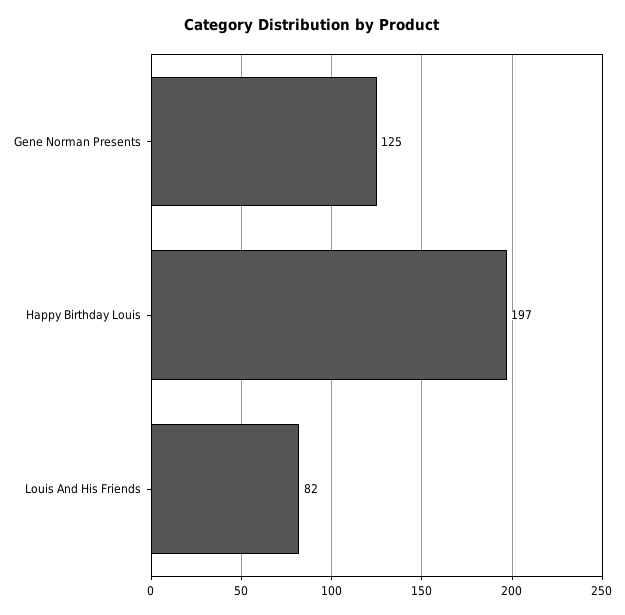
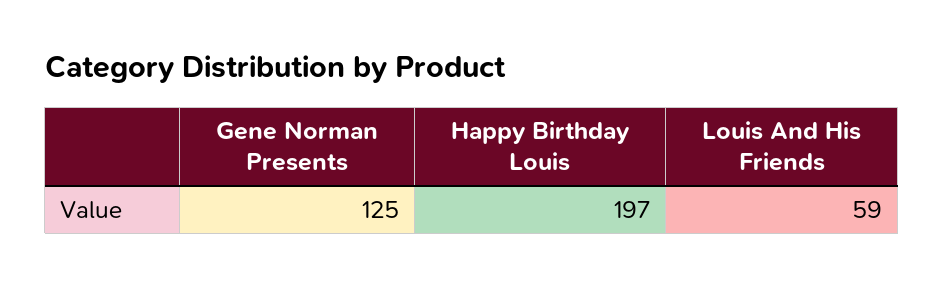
Louis And His Friends: 82 -> 59

